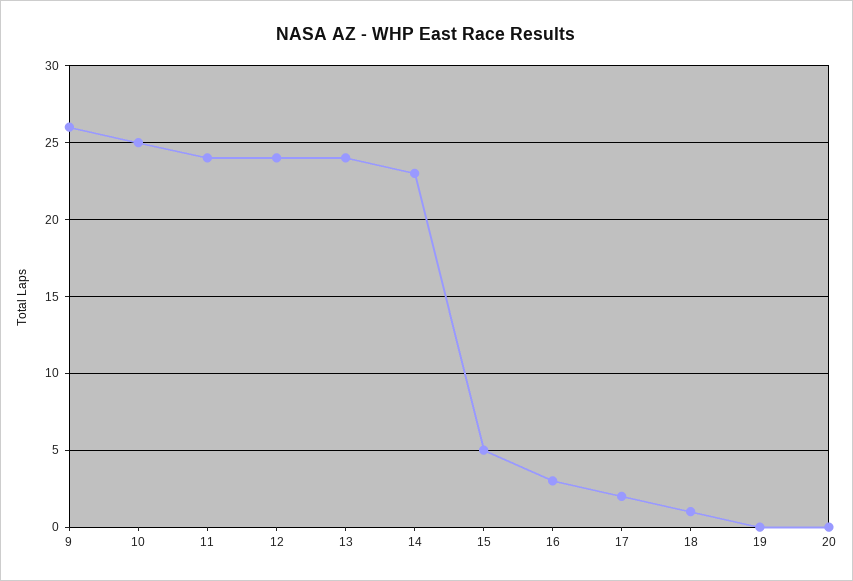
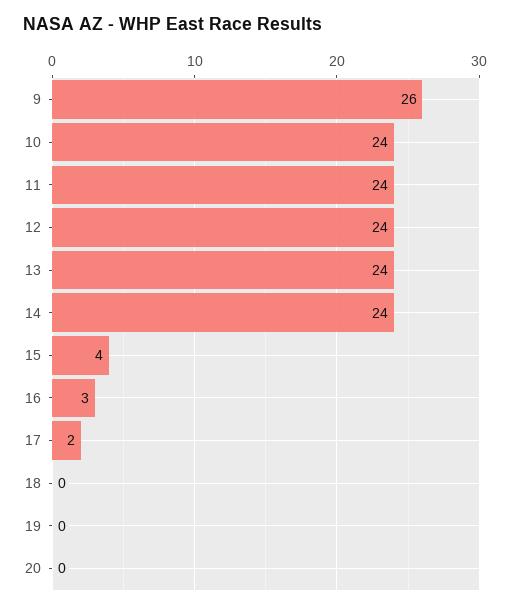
10: 25 -> 24
14: 23 -> 24
15: 5 -> 4
18: 1 -> 0

